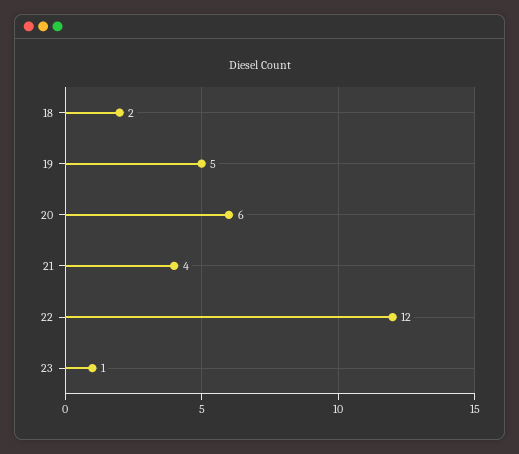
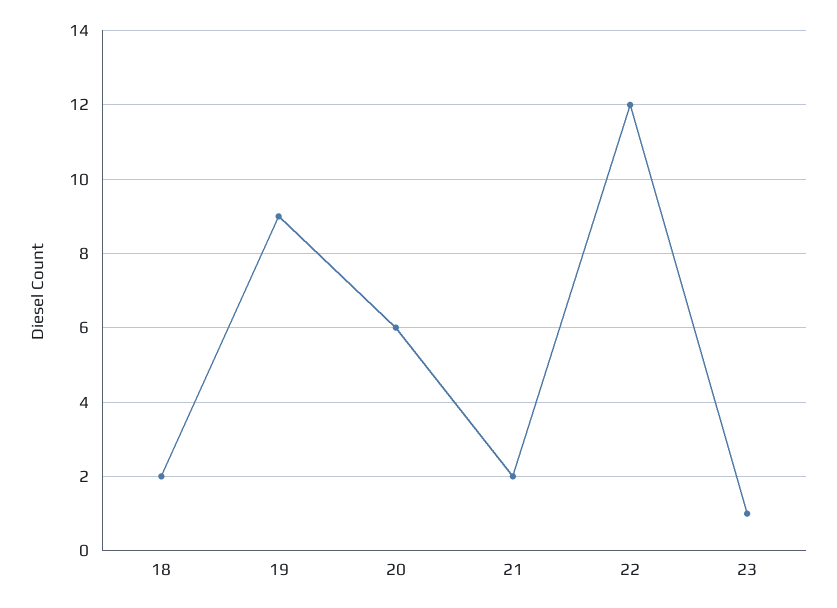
19: 5 -> 9
21: 4 -> 2

